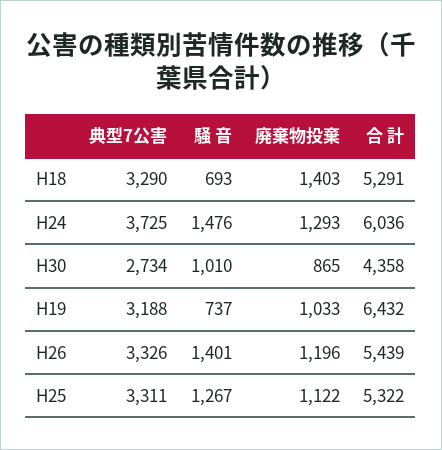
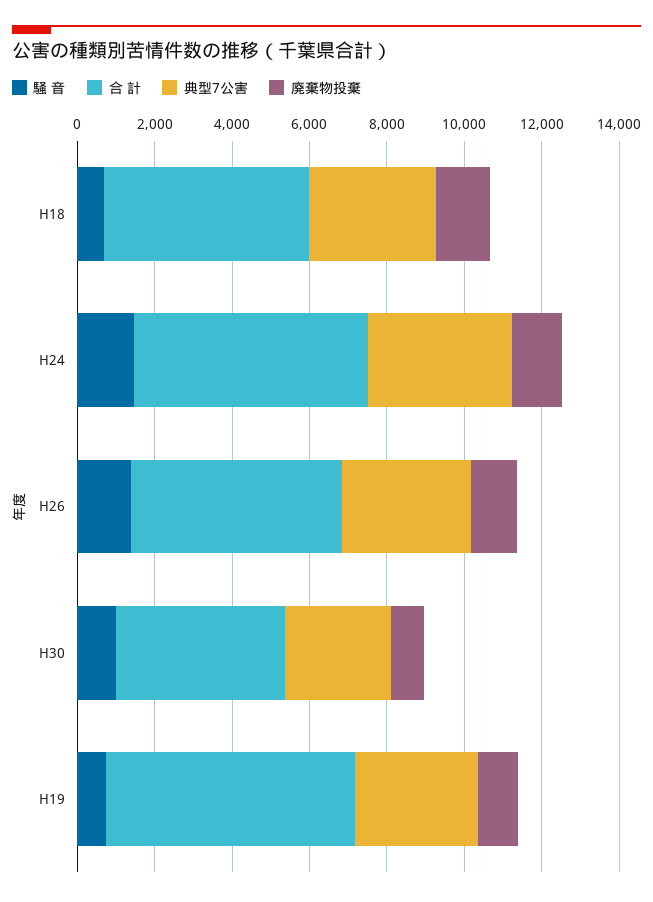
典型7公害, H25: 3311 -> none
騒 音, H25: 1267 -> none
廃棄物投棄, H25: 1122 -> none
合 計, H25: 5322 -> none

